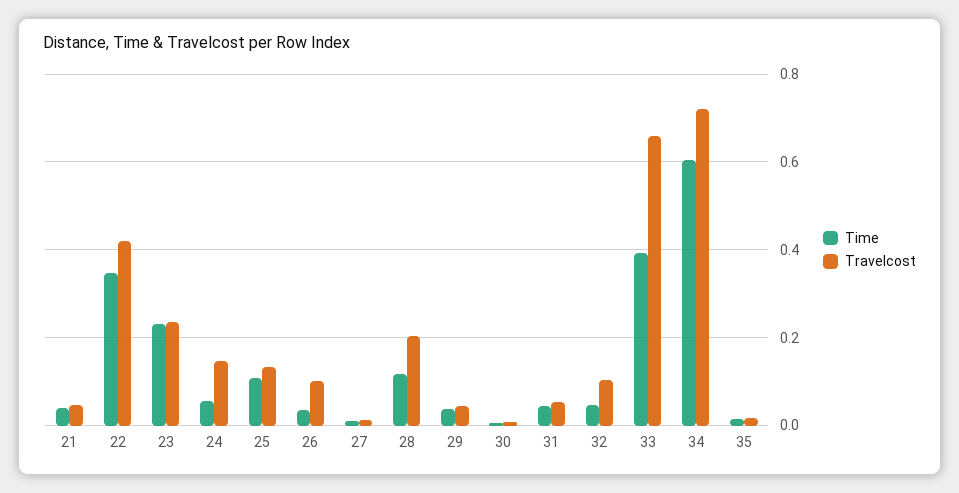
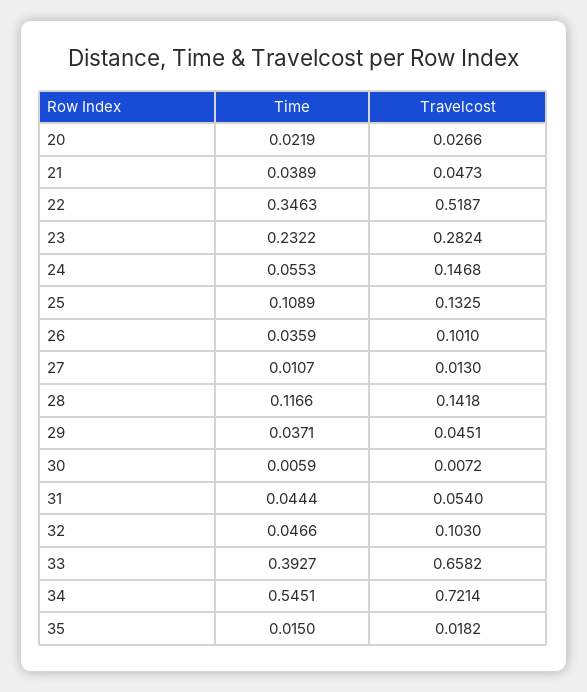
Travelcost, 22: 0.42 -> 0.5187
Travelcost, 23: 0.24 -> 0.2824
Travelcost, 28: 0.2 -> 0.1418
Time, 34: 0.6 -> 0.5451
Time, 20: none -> 0.0219
Travelcost, 20: none -> 0.0266

